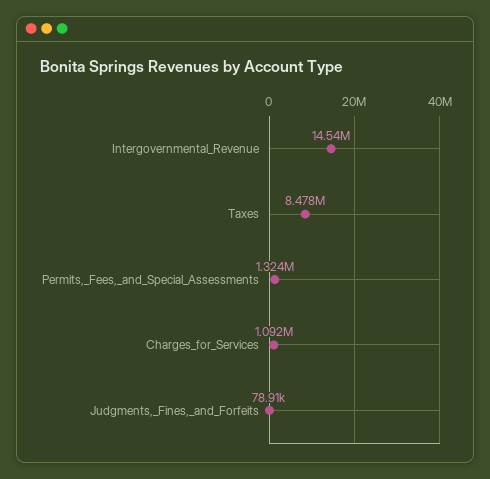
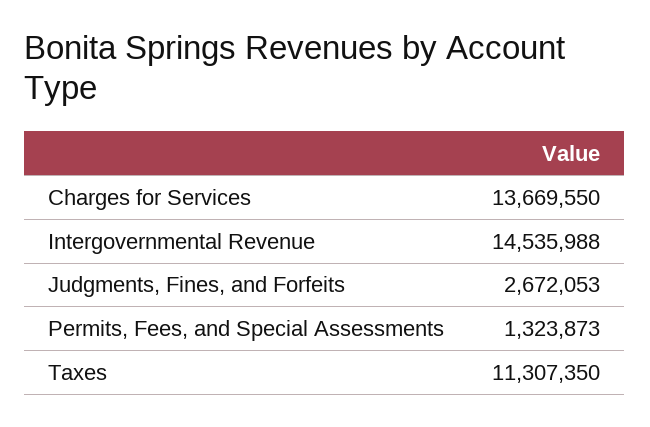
Taxes: 8478000 -> 11307350
Charges_for_Services: 1092000 -> 13669550
Judgments,_Fines,_and_Forfeits: 78910 -> 2672053

